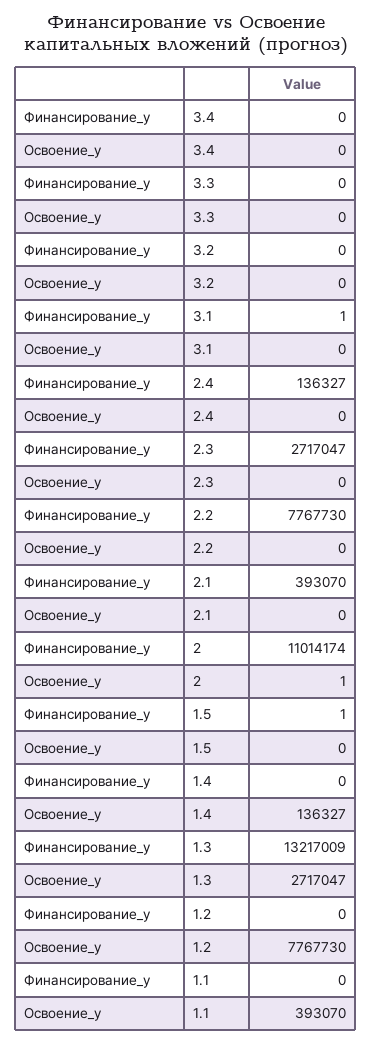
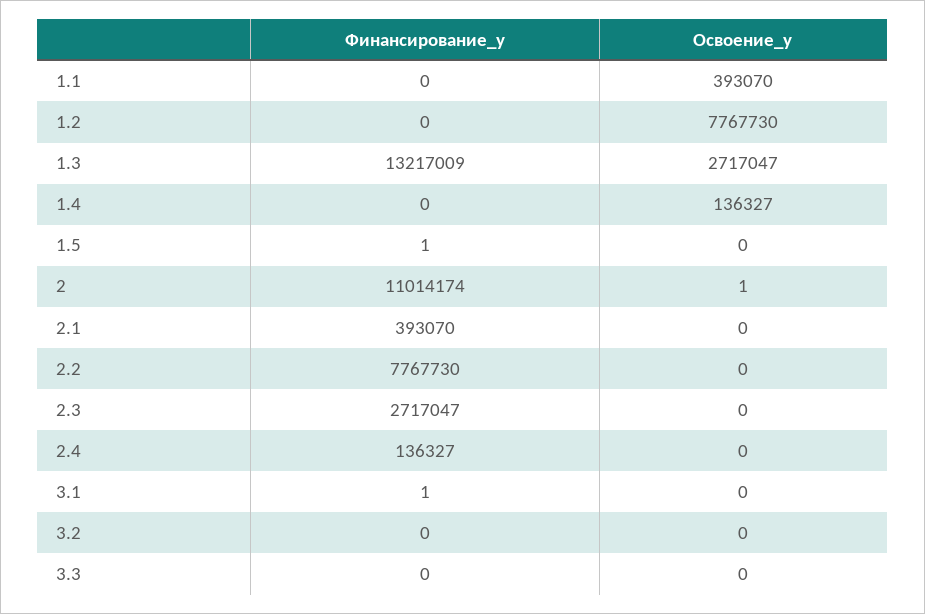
Финансирование_y, 3.4: 0 -> none
Освоение_y, 3.4: 0 -> none

